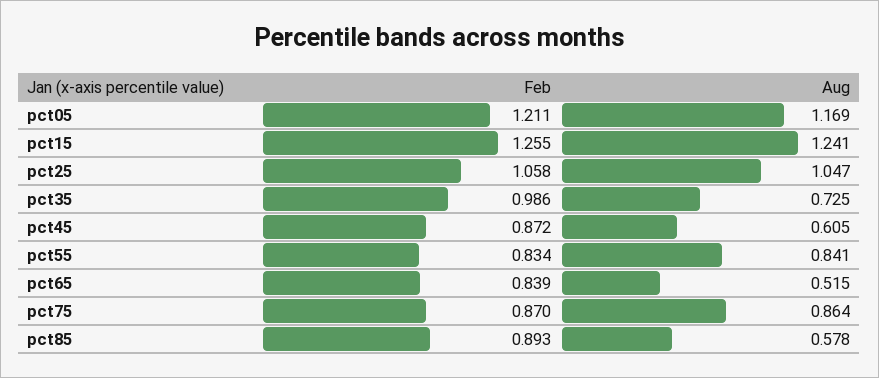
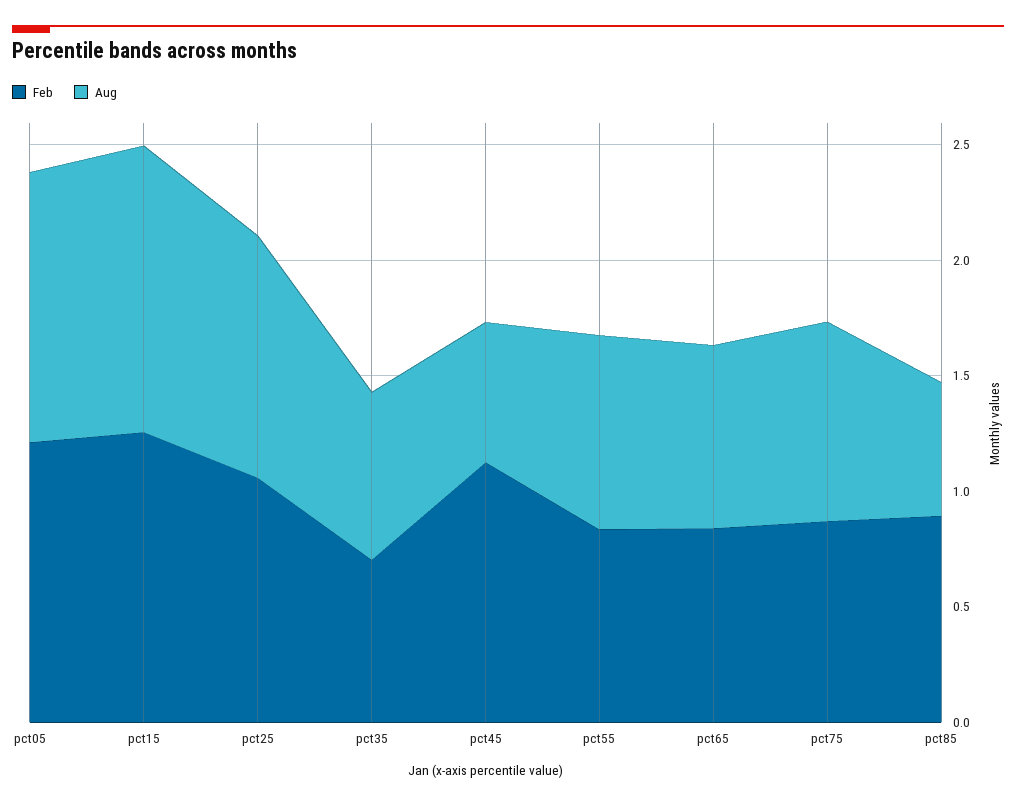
Feb, pct35: 0.986 -> 0.7
Feb, pct45: 0.872 -> 1.1
Aug, pct65: 0.515 -> 0.8

